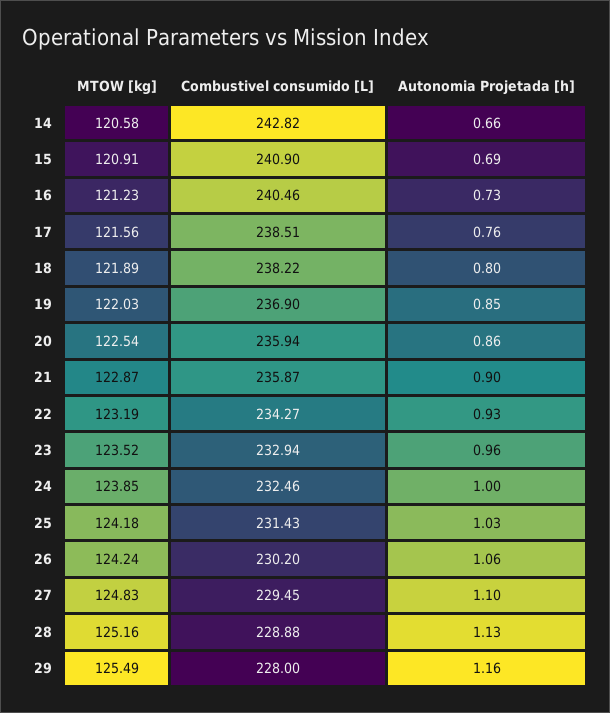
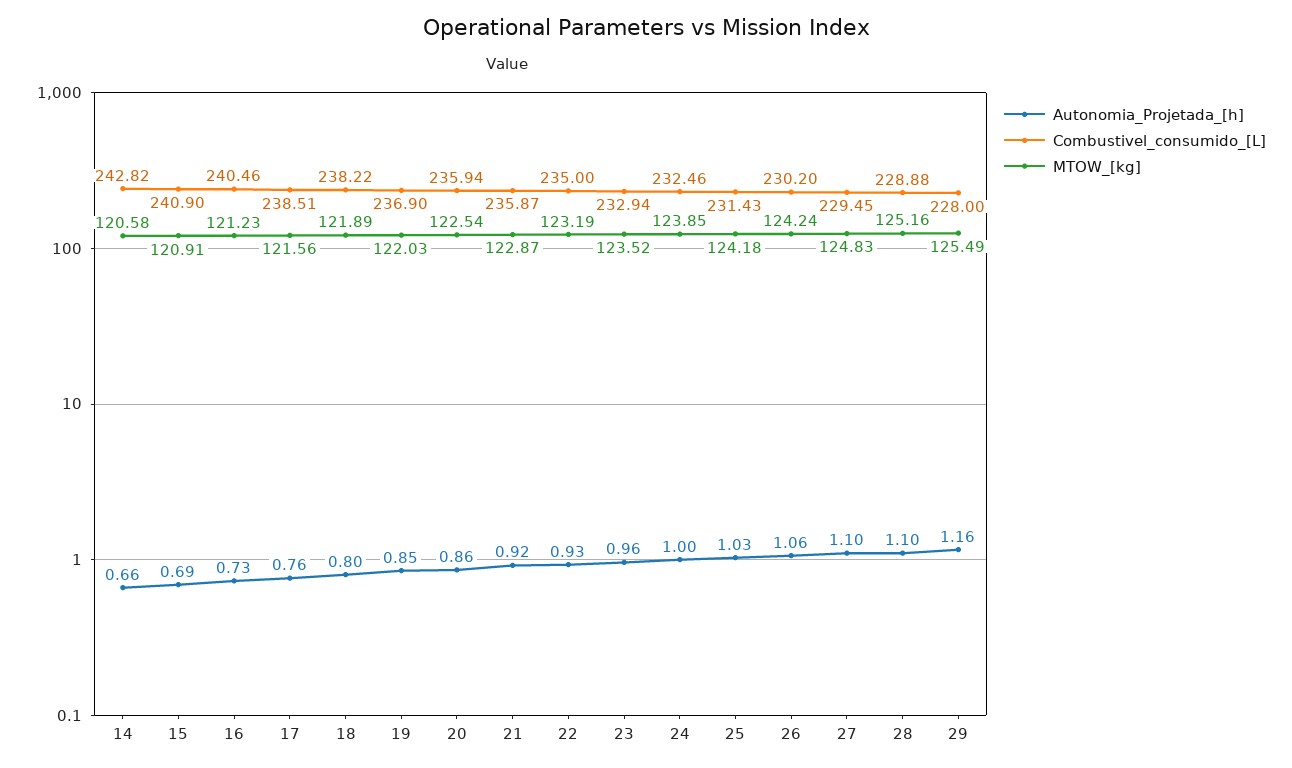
Autonomia Projetada [h], 21: 0.9 -> 0.92
Combustivel consumido [L], 22: 234.27 -> 235
Autonomia Projetada [h], 28: 1.13 -> 1.1

